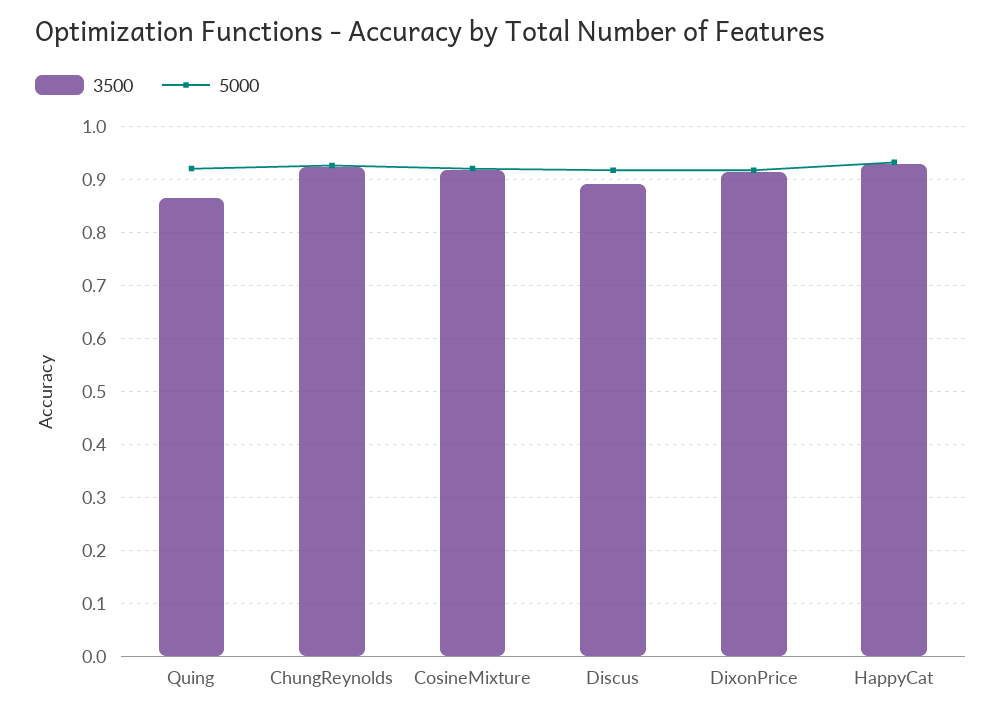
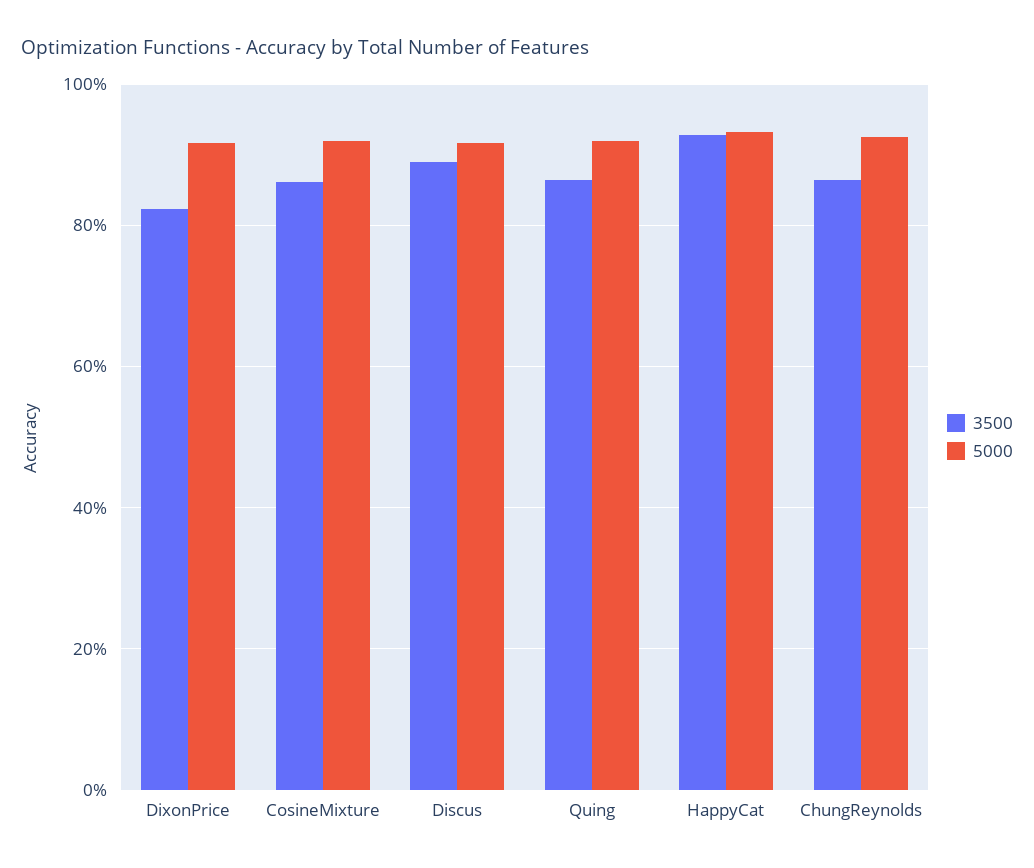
3500, ChungReynolds: 0.92 -> 0.86
3500, CosineMixture: 0.92 -> 0.86
3500, DixonPrice: 0.92 -> 0.82

